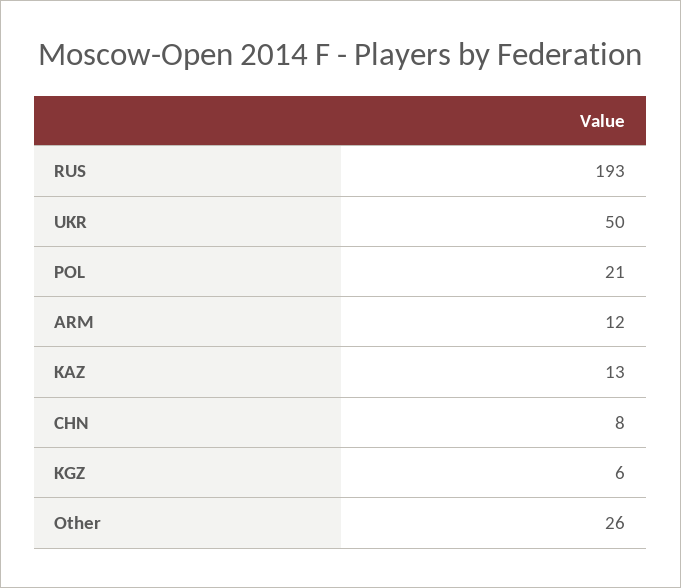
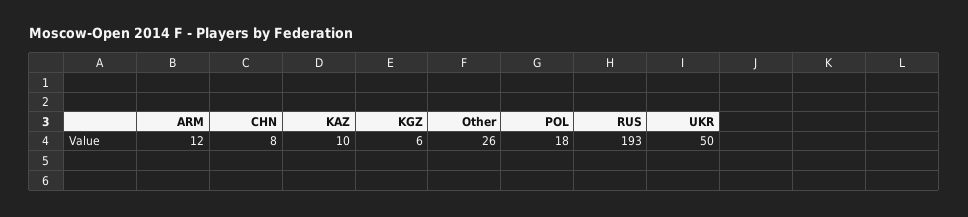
POL: 21 -> 18
KAZ: 13 -> 10

